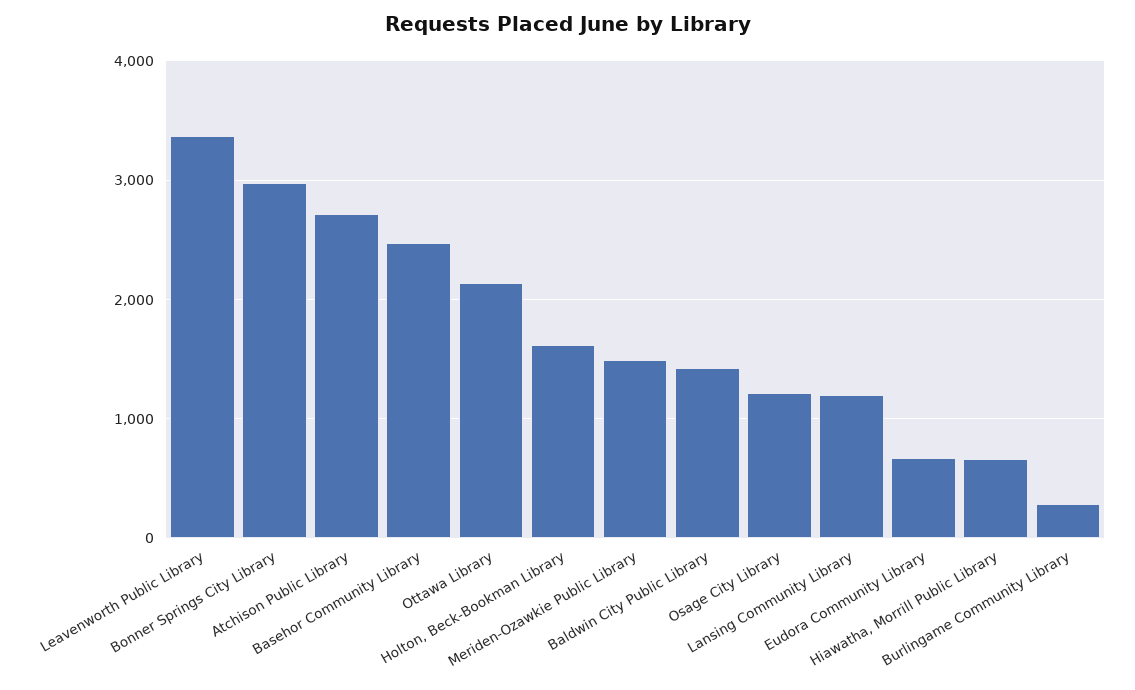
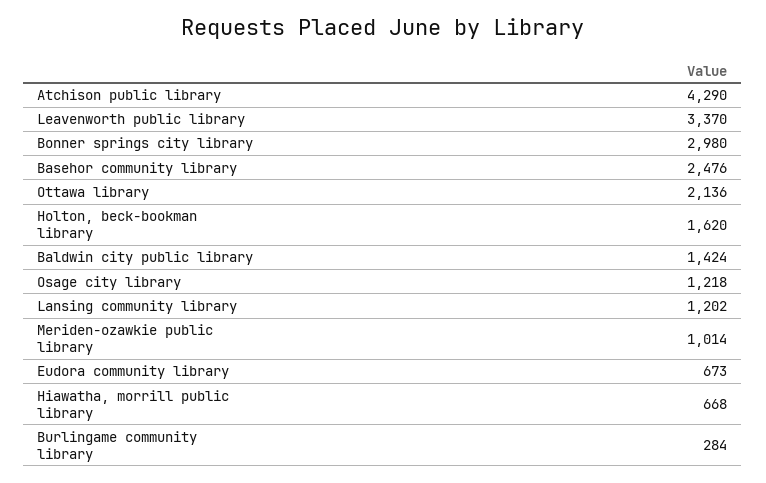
Atchison Public Library: 2700 -> 4290
Meriden-Ozawkie Public Library: 1500 -> 1014

